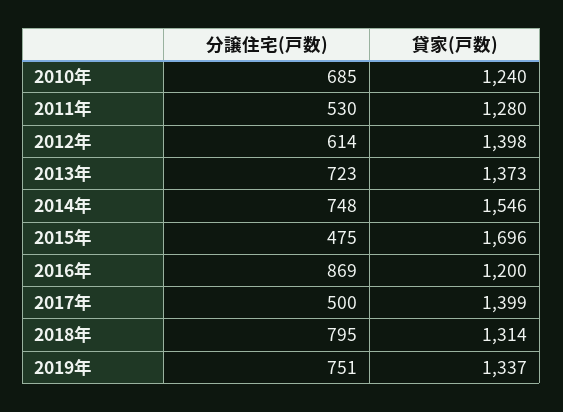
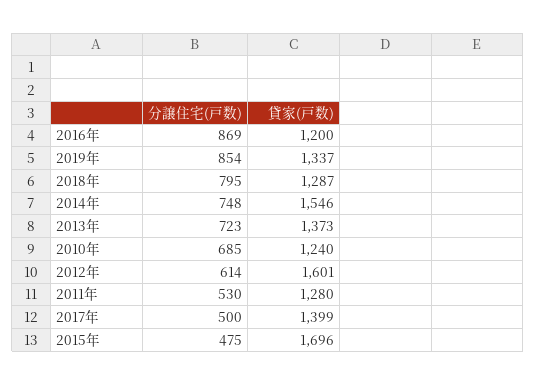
貸家(戸数), 2012年: 1398 -> 1601
貸家(戸数), 2018年: 1314 -> 1287
分譲住宅(戸数), 2019年: 751 -> 854

